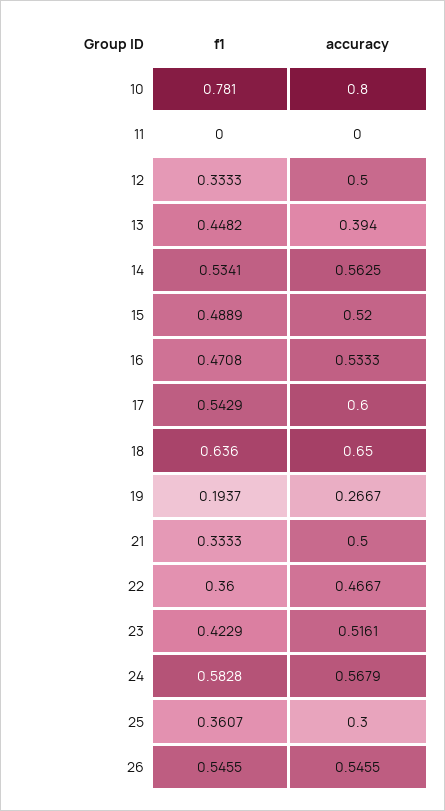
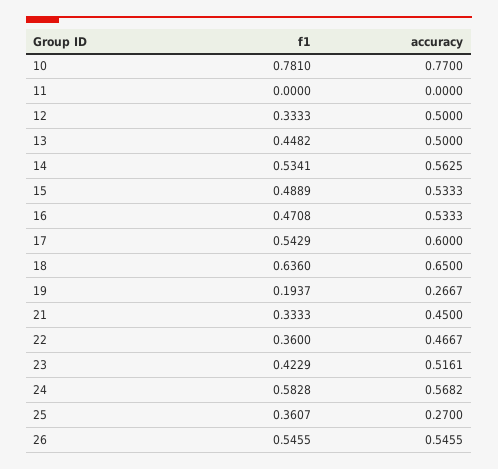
accuracy, 10: 0.8 -> 0.77
accuracy, 13: 0.394 -> 0.5
accuracy, 15: 0.52 -> 0.5333
accuracy, 21: 0.5 -> 0.45
accuracy, 24: 0.5679 -> 0.5682
accuracy, 25: 0.3 -> 0.27

